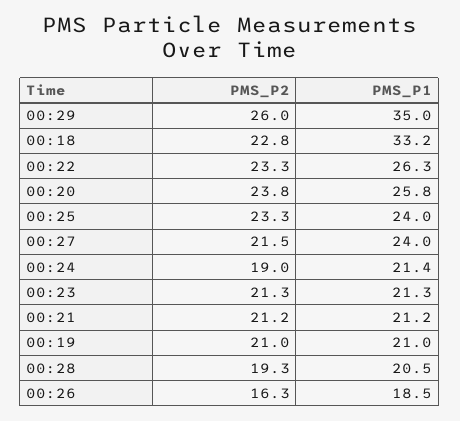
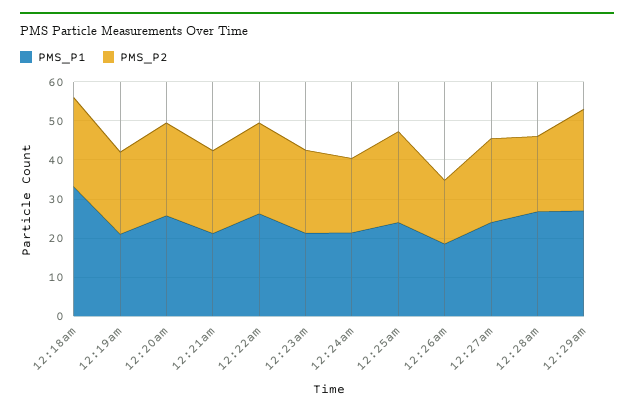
PMS_P1, 00:29: 35 -> 27.5
PMS_P1, 00:28: 20.5 -> 27.5

